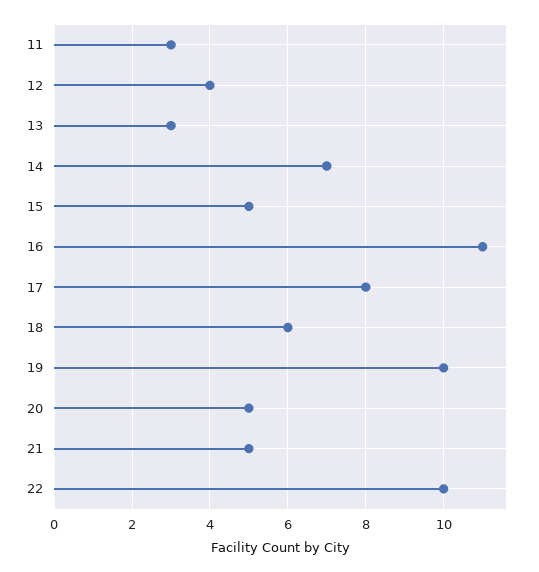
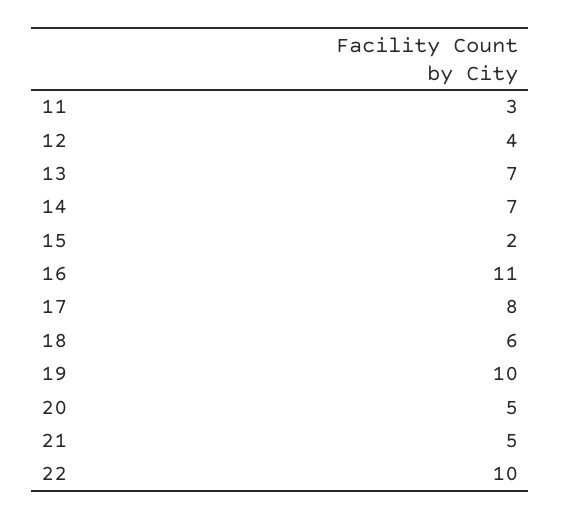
13: 3 -> 7
15: 5 -> 2

